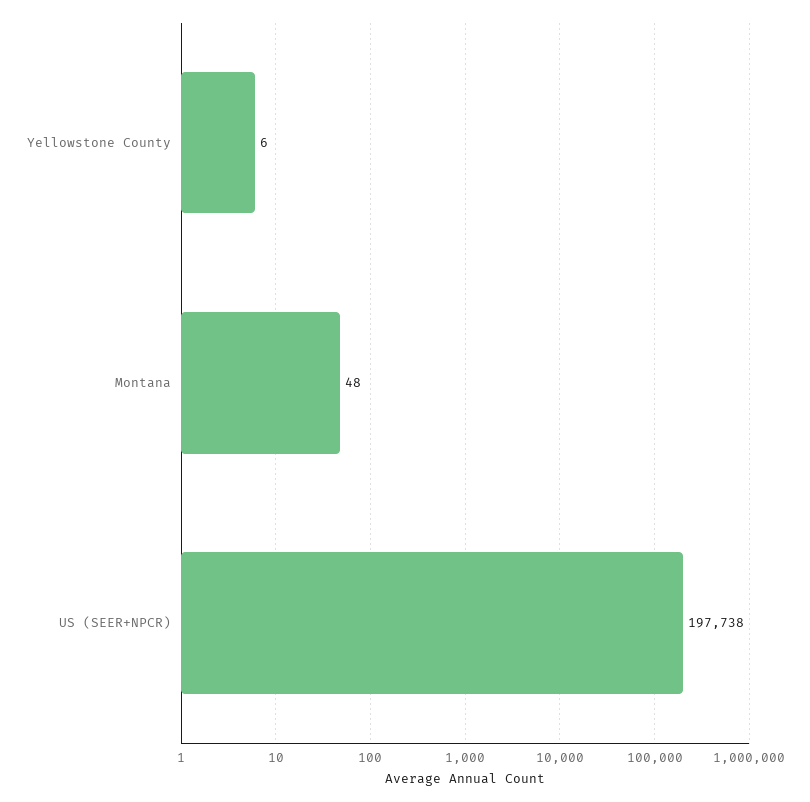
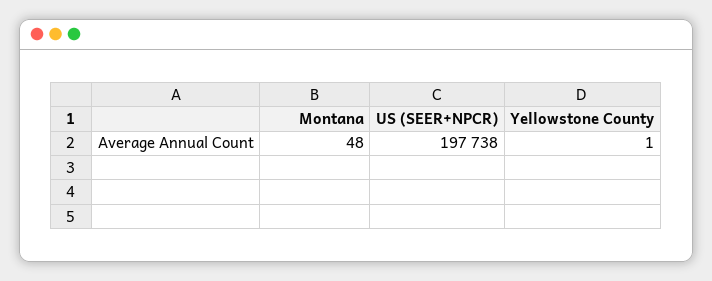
Yellowstone County: 6 -> 1

